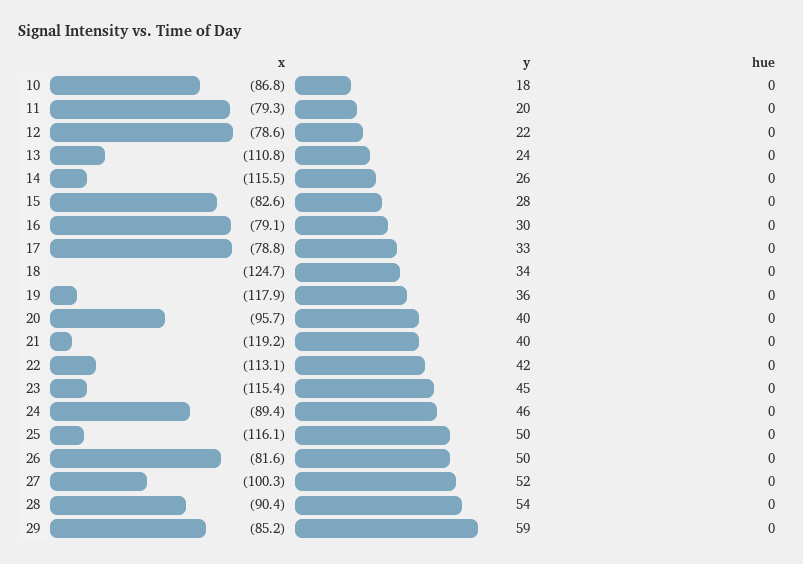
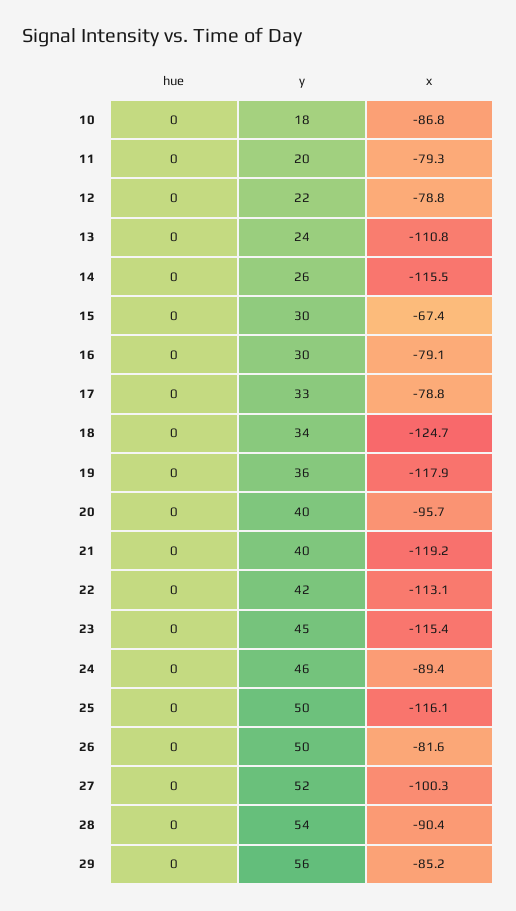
x, 12: -78.6 -> -78.8
x, 15: -82.6 -> -67.4
y, 15: 28 -> 30
y, 29: 59 -> 56

